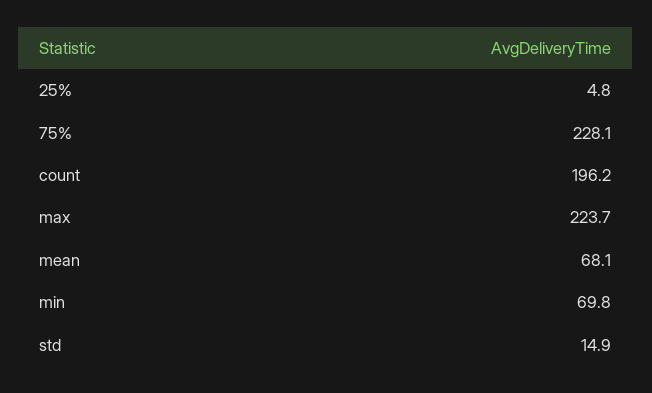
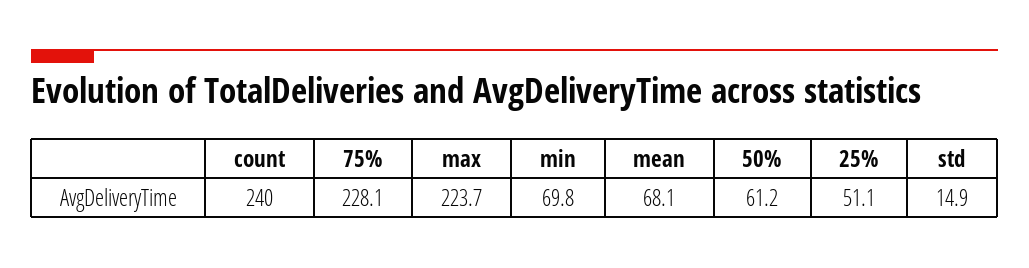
25%: 4.8 -> 51.1
count: 196.2 -> 240
50%: none -> 61.2

